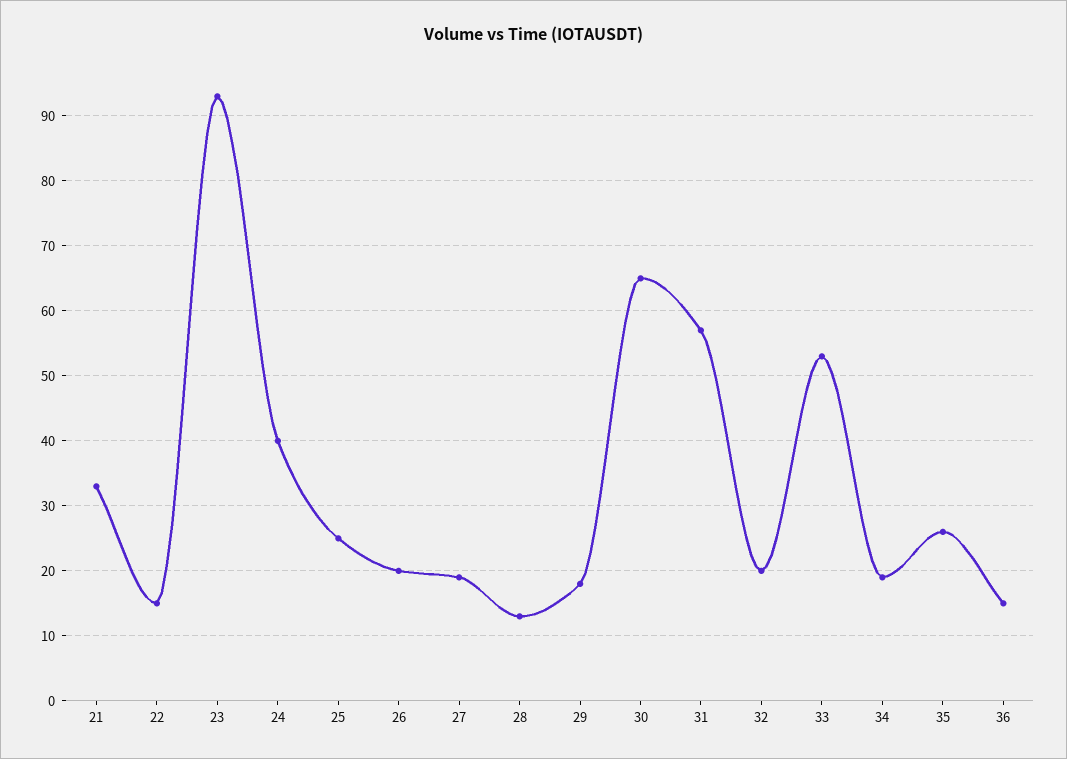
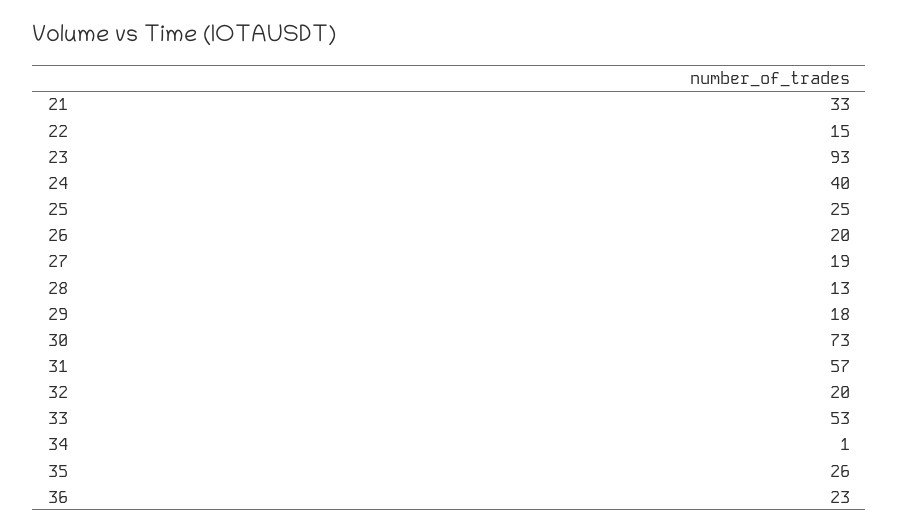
30: 65 -> 73
34: 19 -> 1
36: 15 -> 23

